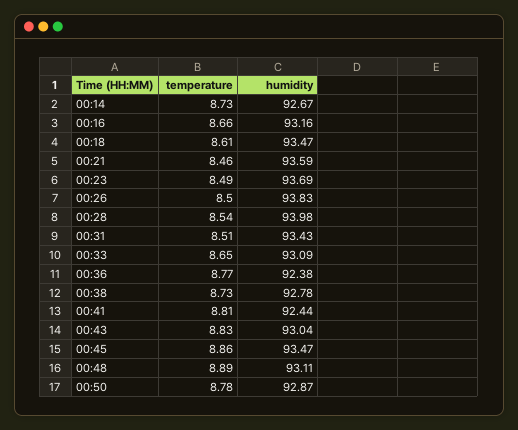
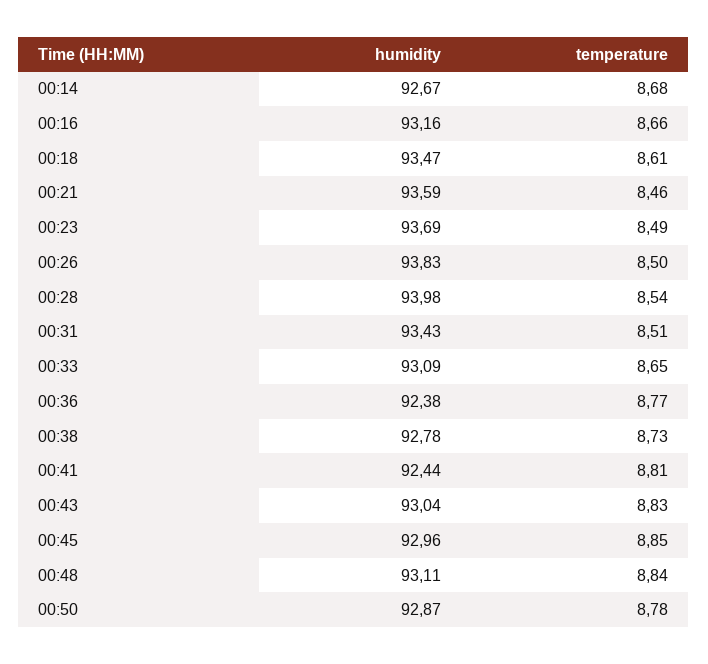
temperature, 00:14: 8.73 -> 8.68
temperature, 00:45: 8.86 -> 8.85
humidity, 00:45: 93.47 -> 92.96
temperature, 00:48: 8.89 -> 8.84

